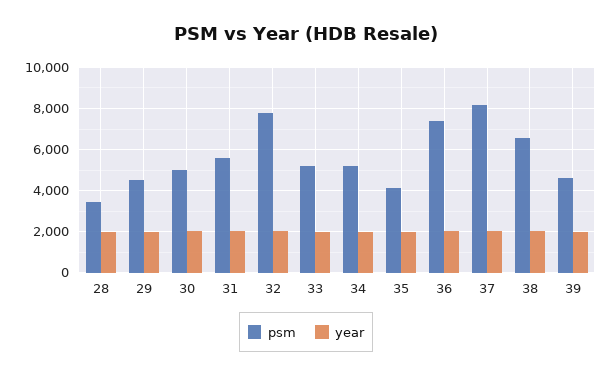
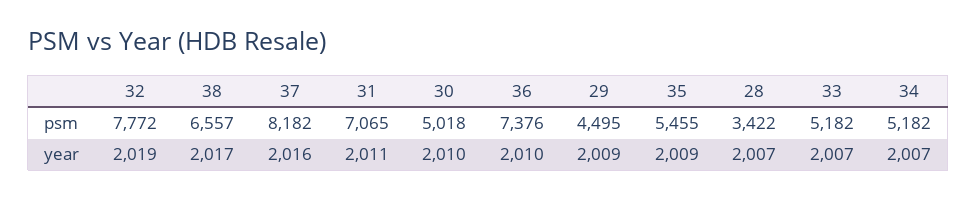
psm, 31: 5500 -> 7065
psm, 35: 4000 -> 5455
psm, 39: 4500 -> none
year, 39: 2000 -> none

